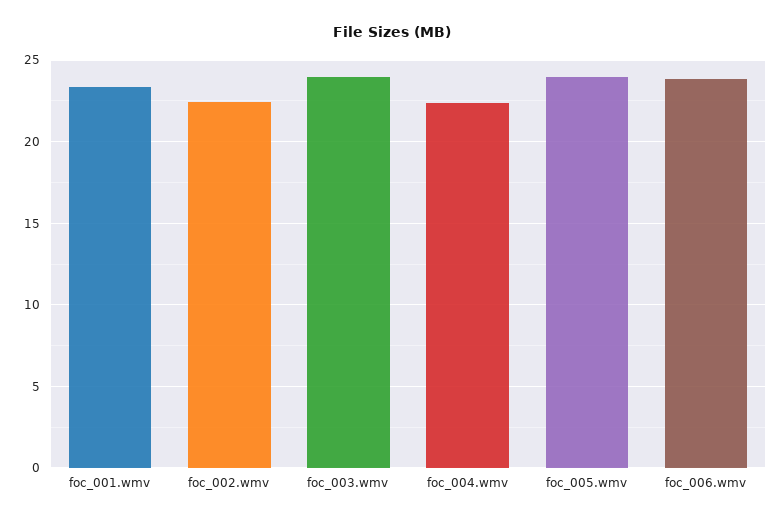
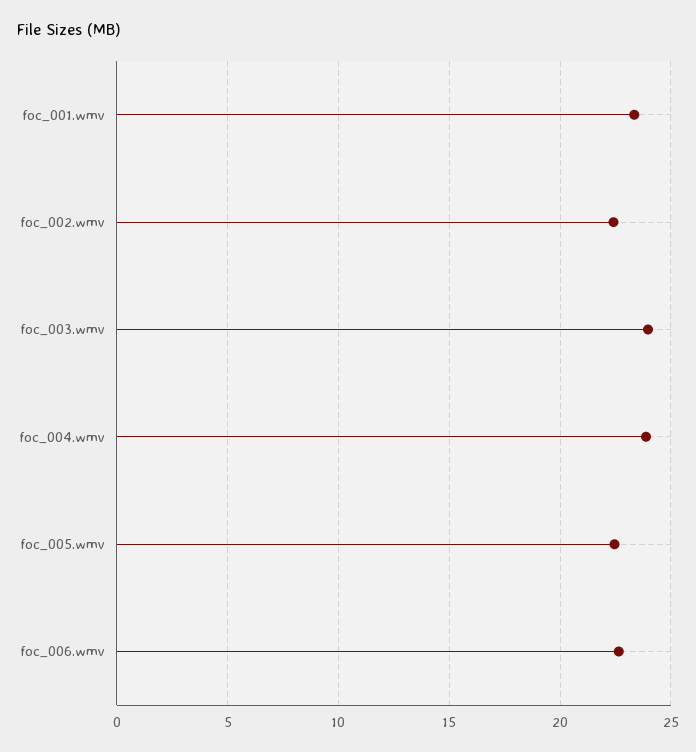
foc_004.wmv: 22.5 -> 24
foc_005.wmv: 24 -> 22.5
foc_006.wmv: 24 -> 22.5

